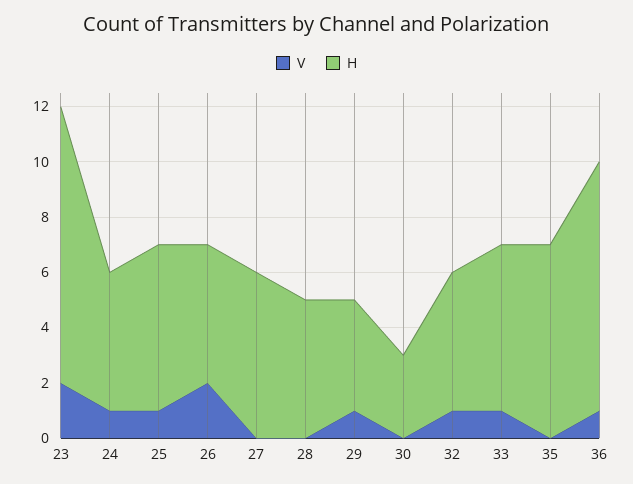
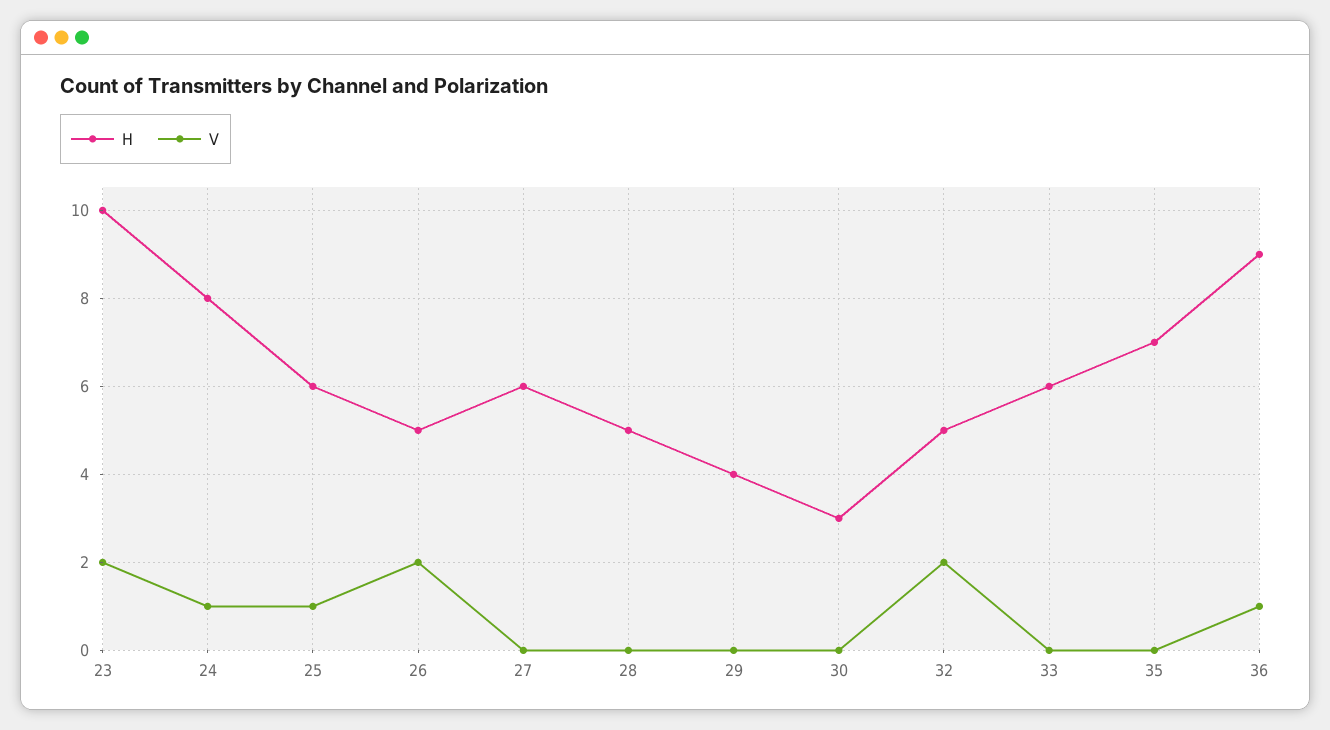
H, 24: 5 -> 8
V, 29: 1 -> 0
V, 32: 1 -> 2
V, 33: 1 -> 0

